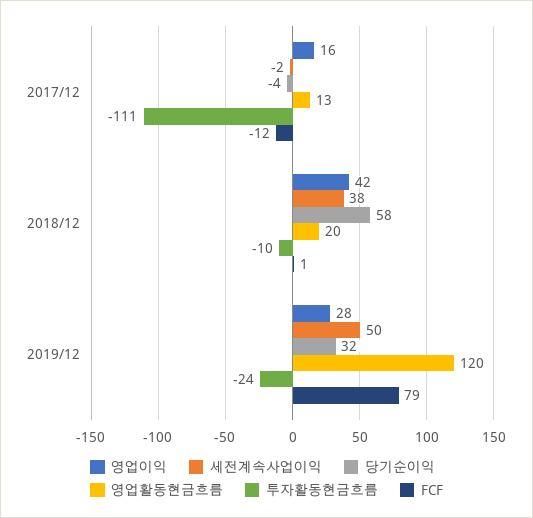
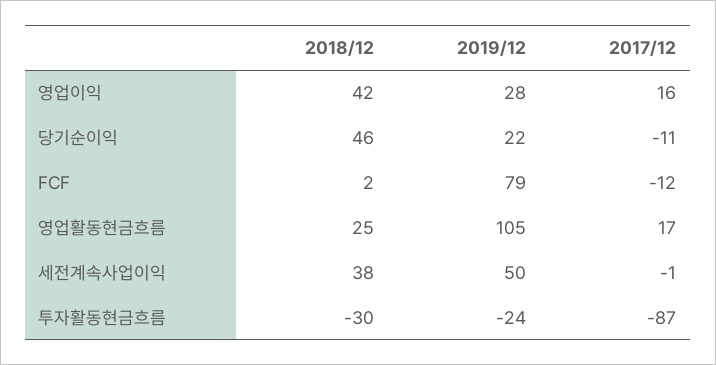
세전계속사업이익, 2017/12: -2 -> -1
당기순이익, 2017/12: -4 -> -11
영업활동현금흐름, 2017/12: 13 -> 17
투자활동현금흐름, 2017/12: -111 -> -87
당기순이익, 2018/12: 58 -> 46
영업활동현금흐름, 2018/12: 20 -> 25
투자활동현금흐름, 2018/12: -10 -> -30
FCF, 2018/12: 1 -> 2
당기순이익, 2019/12: 32 -> 22
영업활동현금흐름, 2019/12: 120 -> 105

